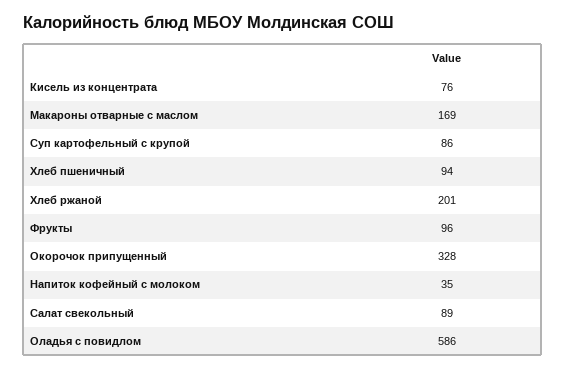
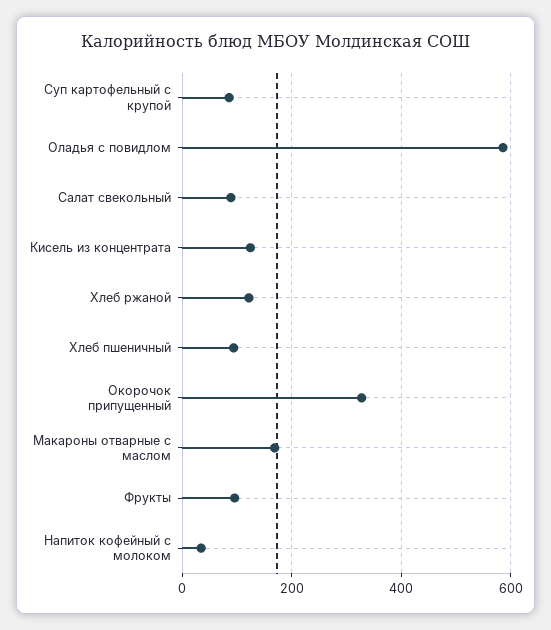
Кисель из концентрата: 76 -> 120
Хлеб ржаной: 201 -> 120

